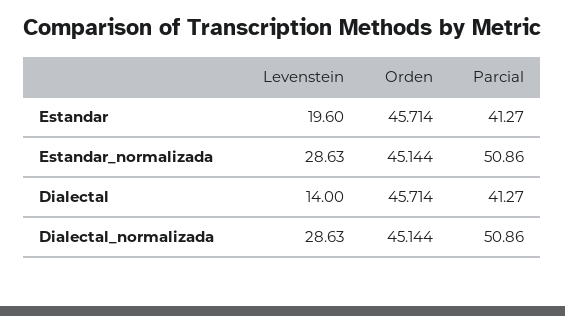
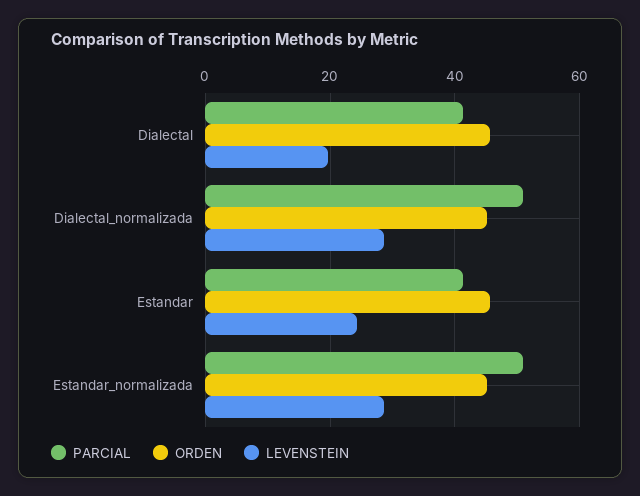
Levenstein, Estandar: 19.6 -> 24
Levenstein, Dialectal: 14 -> 20

